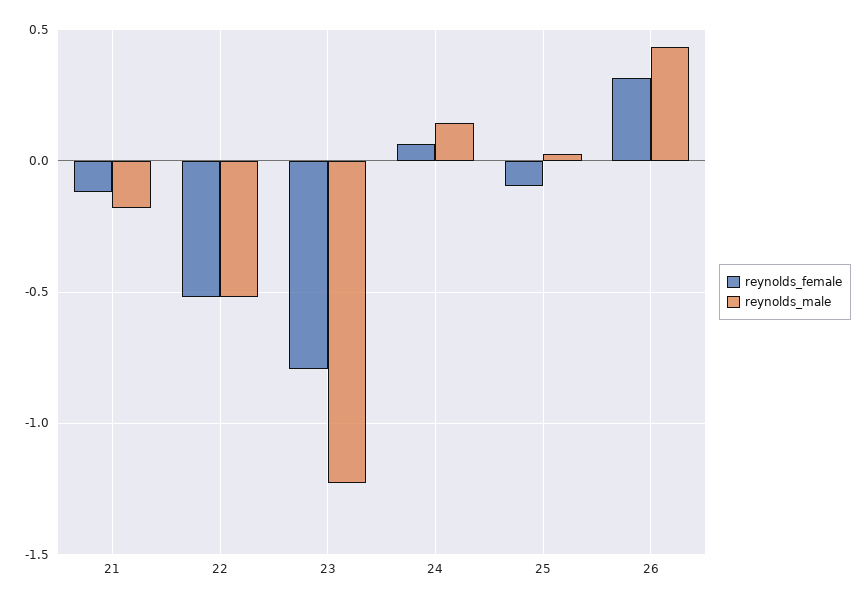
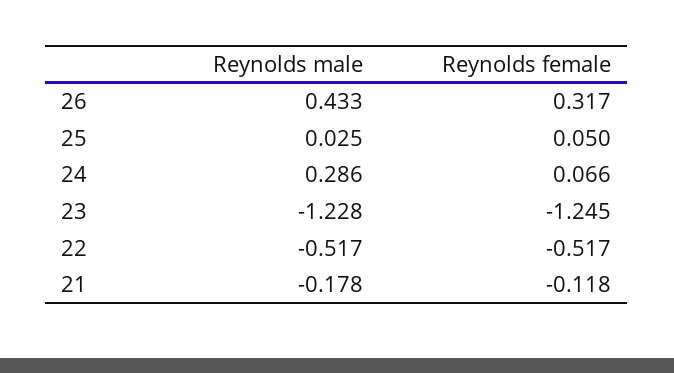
reynolds_female, 23: -0.8 -> -1.245
reynolds_male, 24: 0.15 -> 0.286
reynolds_female, 25: -0.1 -> 0.05

